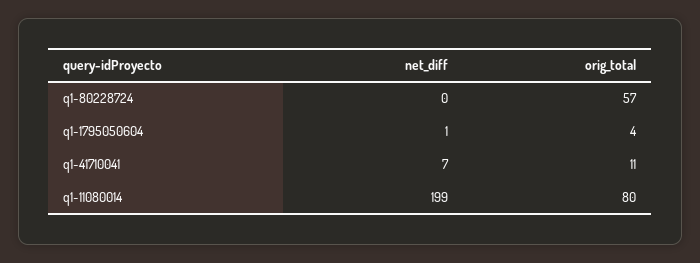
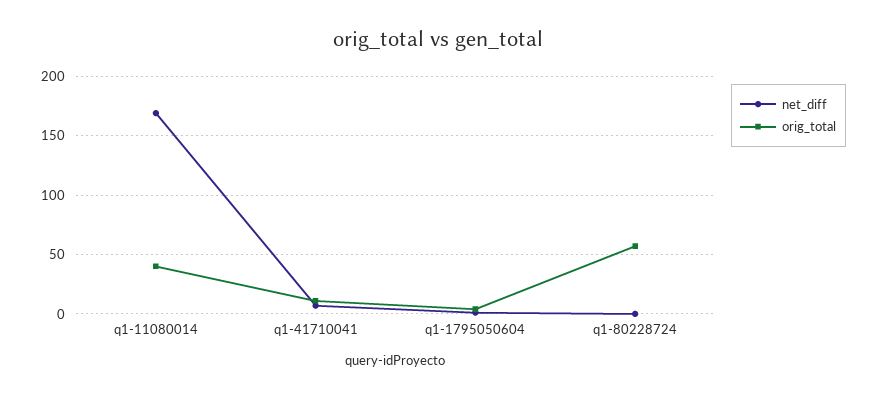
net_diff, q1-11080014: 199 -> 170
orig_total, q1-11080014: 80 -> 40

